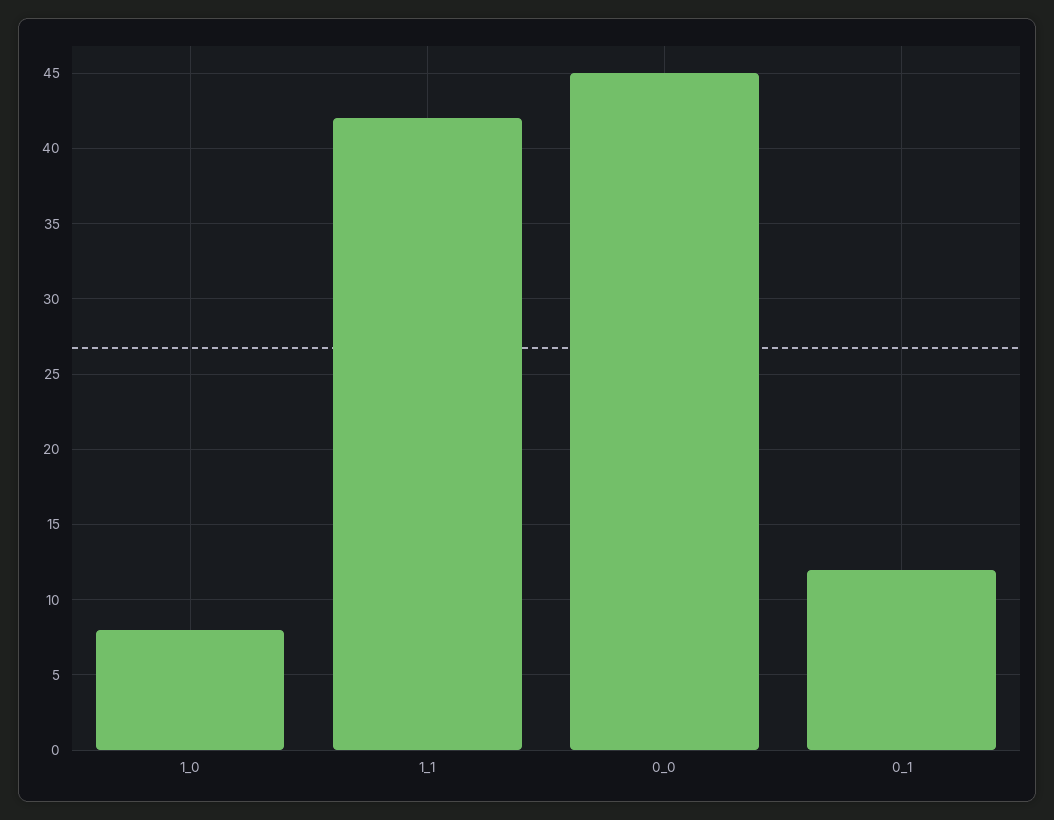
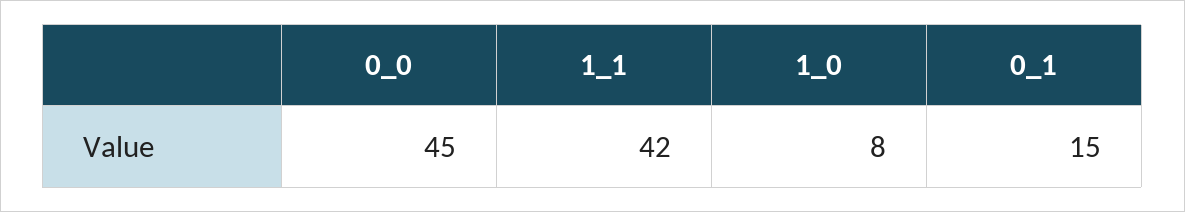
0_1: 12 -> 15

